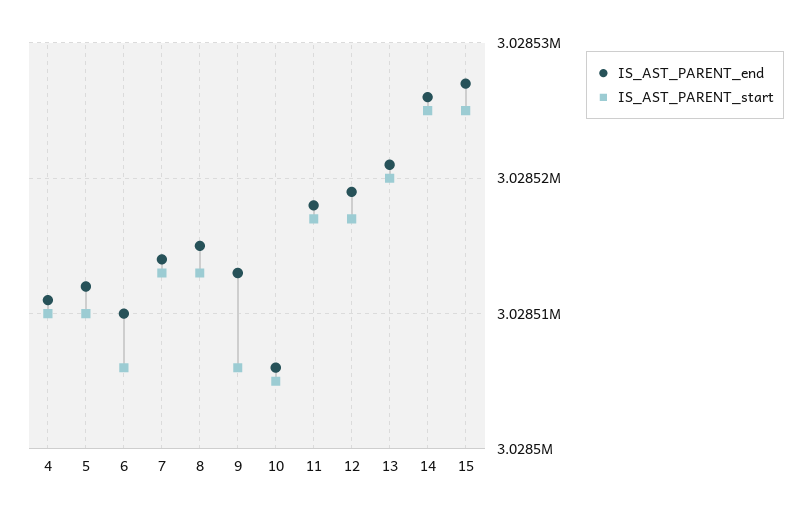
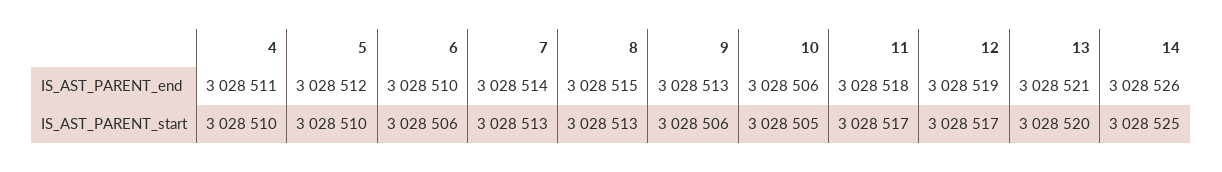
IS_AST_PARENT_end, 15: 3028527 -> none
IS_AST_PARENT_start, 15: 3028525 -> none

